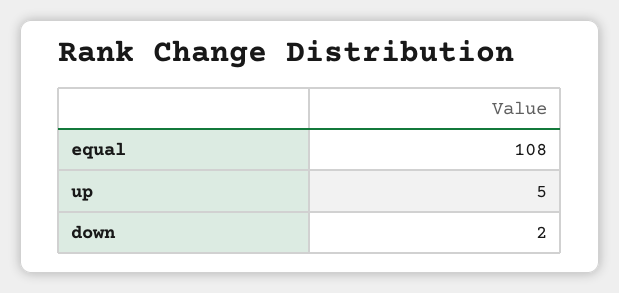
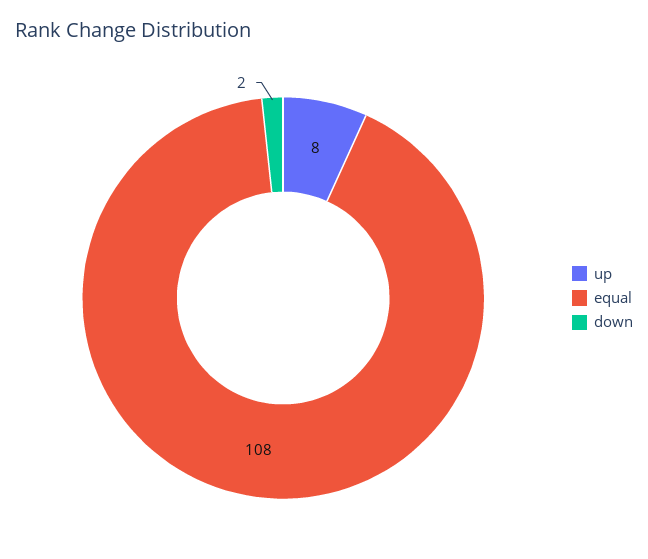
up: 5 -> 8

